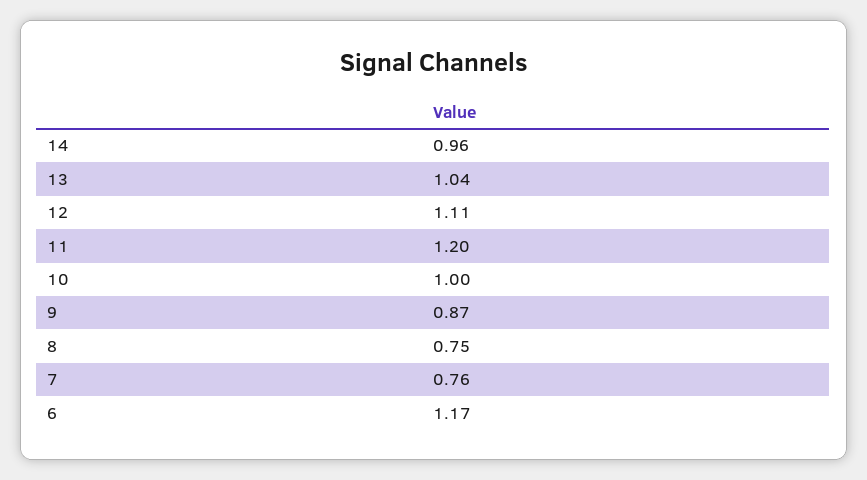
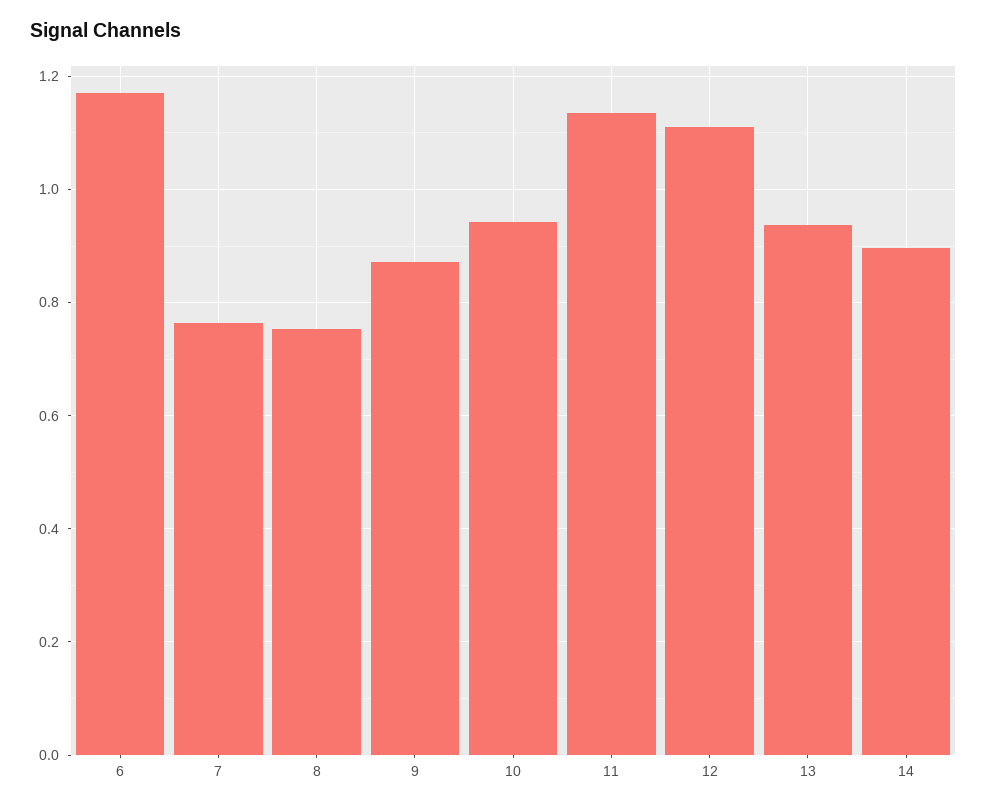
14: 0.96 -> 0.9
13: 1.04 -> 0.94
11: 1.2 -> 1.14
10: 1 -> 0.94

